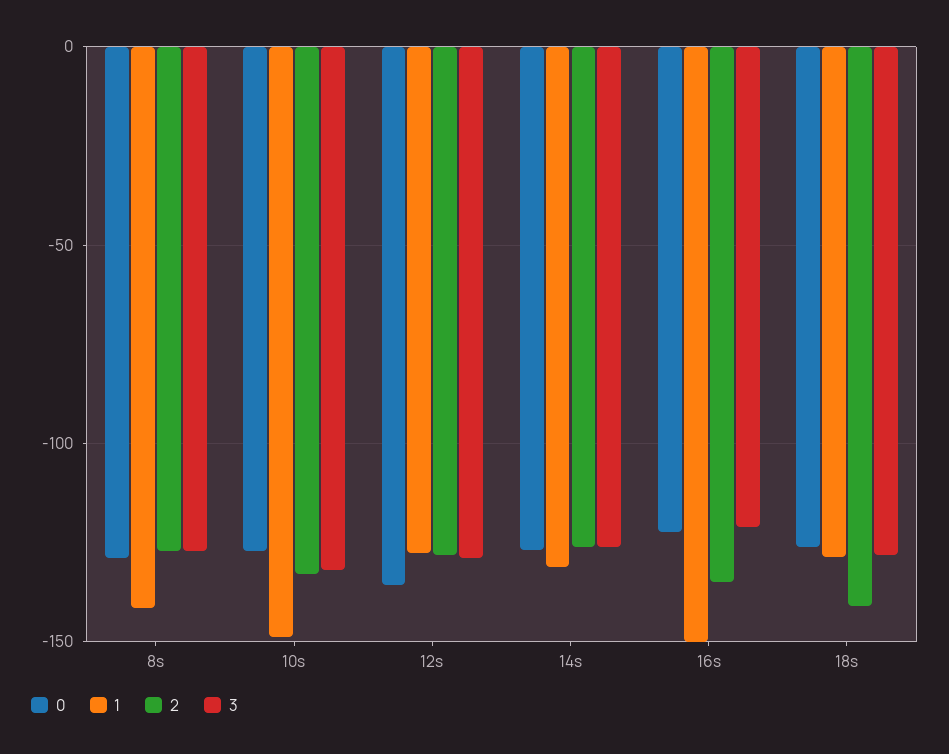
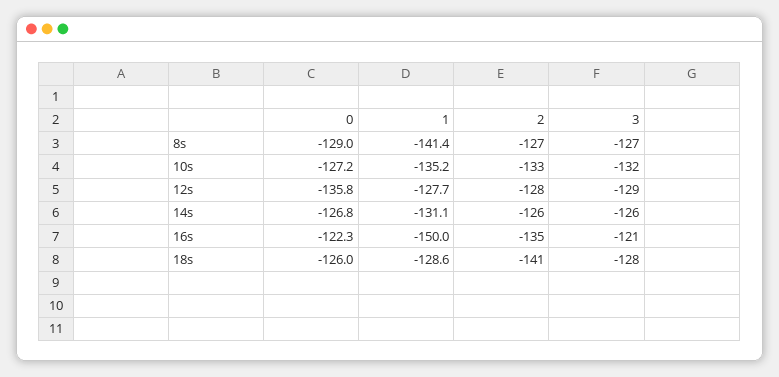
1, 10s: -150 -> -135.2

